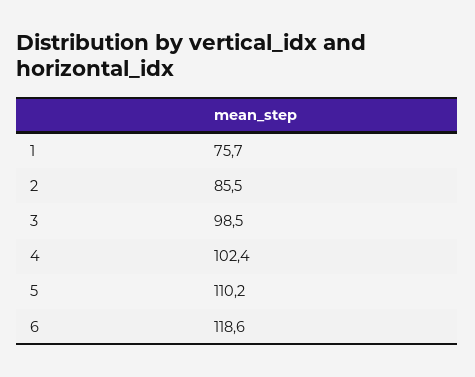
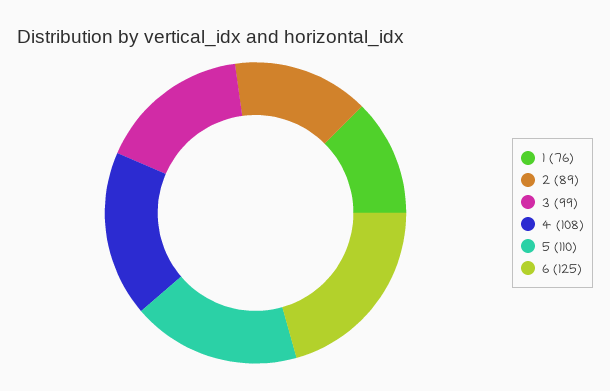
2: 85.5 -> 89
4: 102.4 -> 108
6: 118.6 -> 125

